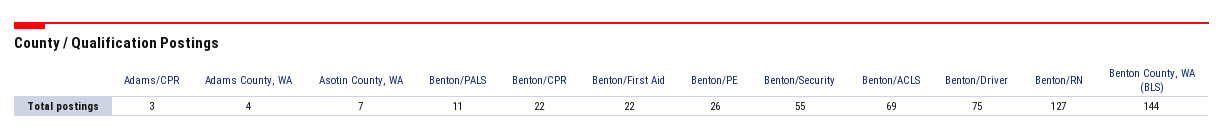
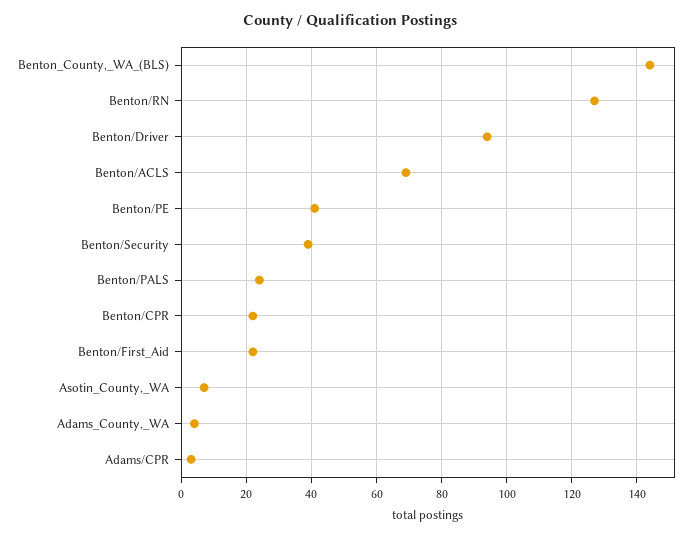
Benton/PALS: 11 -> 25
Benton/PE: 26 -> 40
Benton/Security: 55 -> 40
Benton/Driver: 75 -> 95

